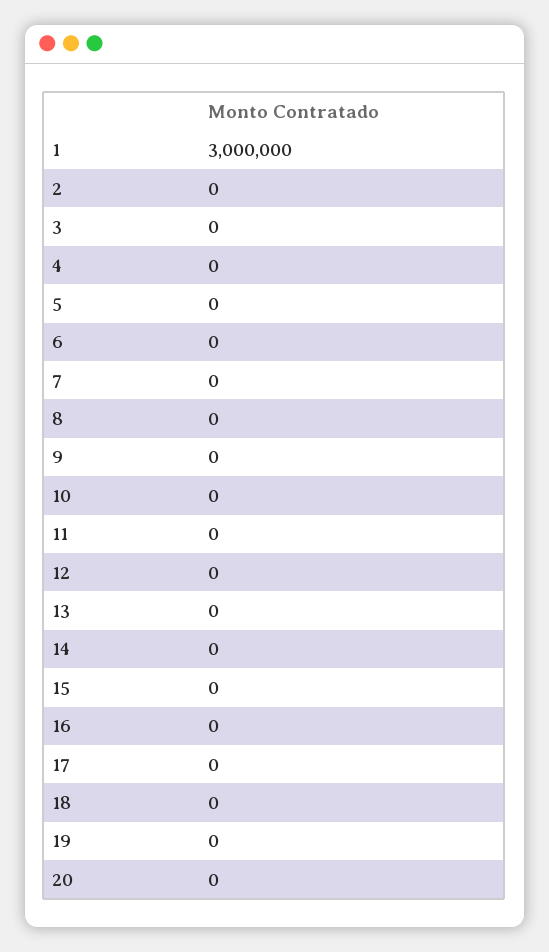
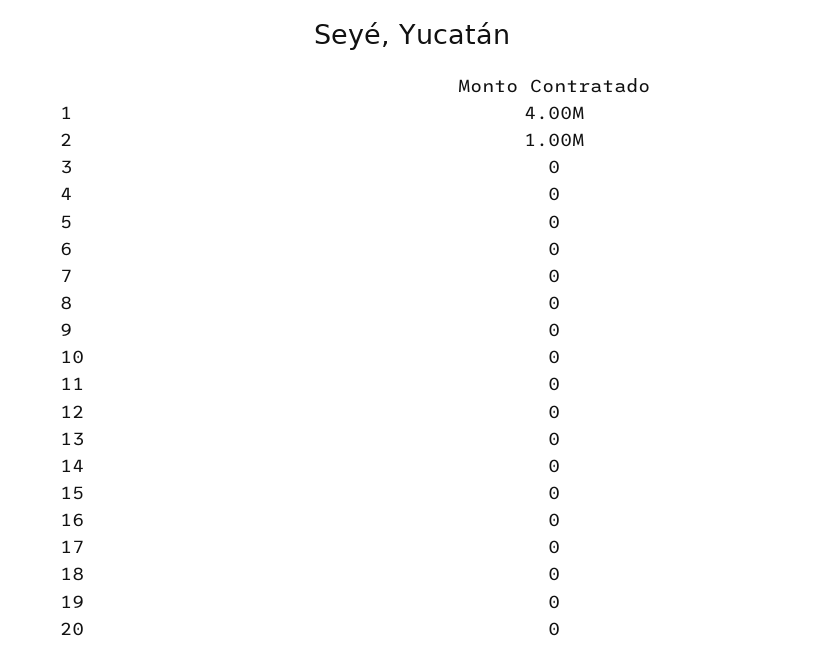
1: 3000000 -> 4000000
2: 0 -> 1000000

